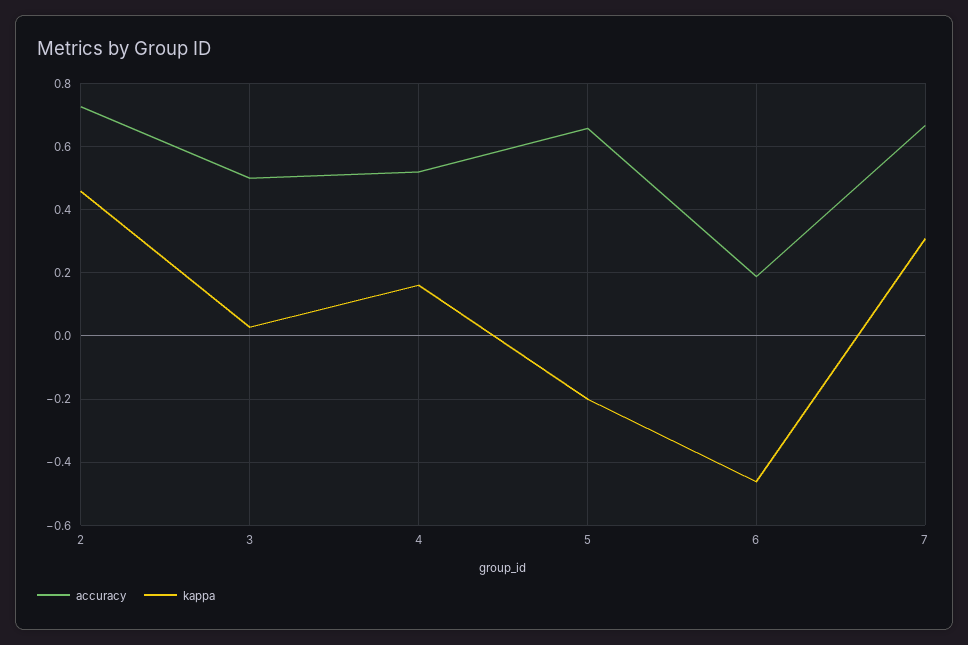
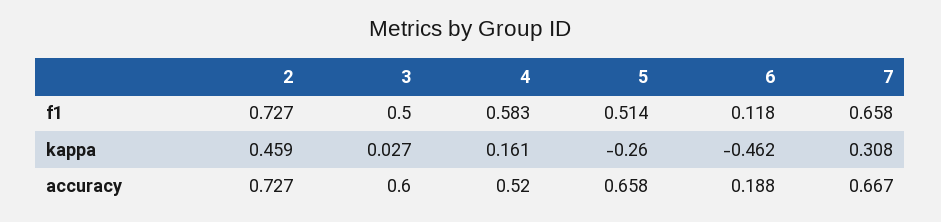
accuracy, 3: 0.5 -> 0.6
kappa, 5: -0.2 -> -0.26
f1, 2: none -> 0.727
f1, 3: none -> 0.5
f1, 4: none -> 0.583
f1, 5: none -> 0.514
f1, 6: none -> 0.118
f1, 7: none -> 0.658

